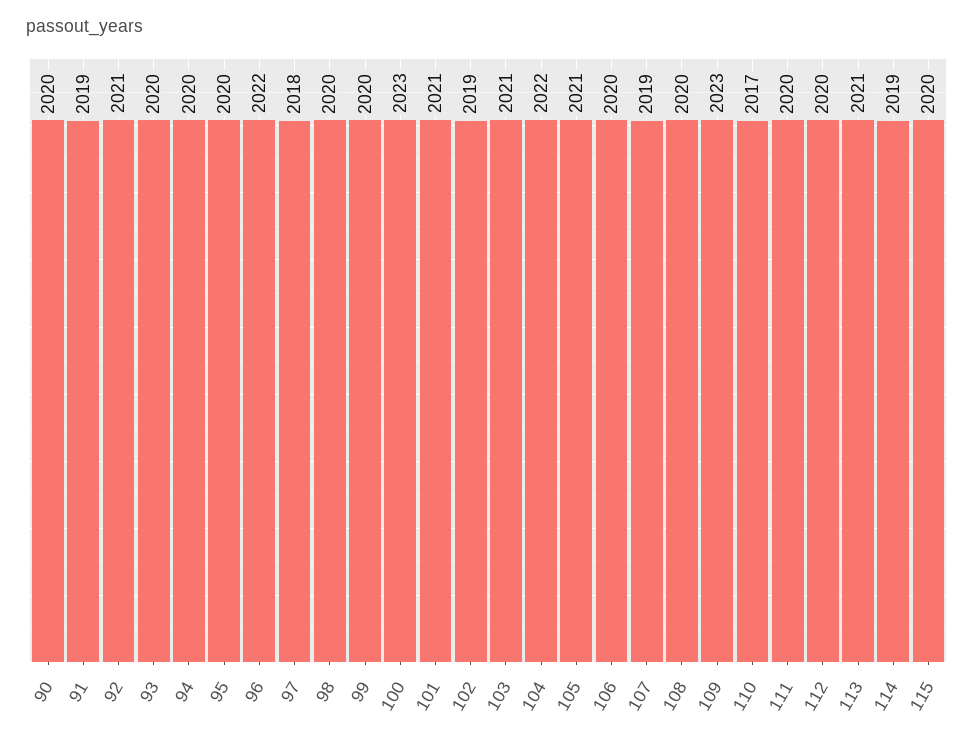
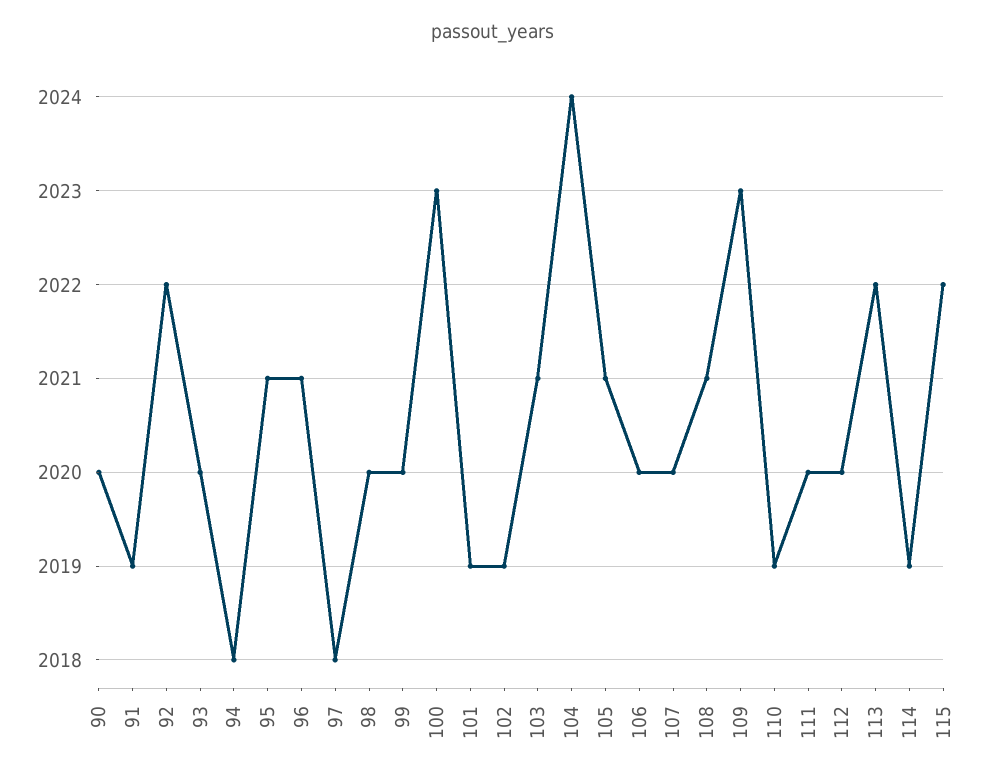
92: 2021 -> 2022
94: 2020 -> 2018
95: 2020 -> 2021
96: 2022 -> 2021
101: 2021 -> 2019
104: 2022 -> 2024
107: 2019 -> 2020
108: 2020 -> 2021
110: 2017 -> 2019
113: 2021 -> 2022
115: 2020 -> 2022

